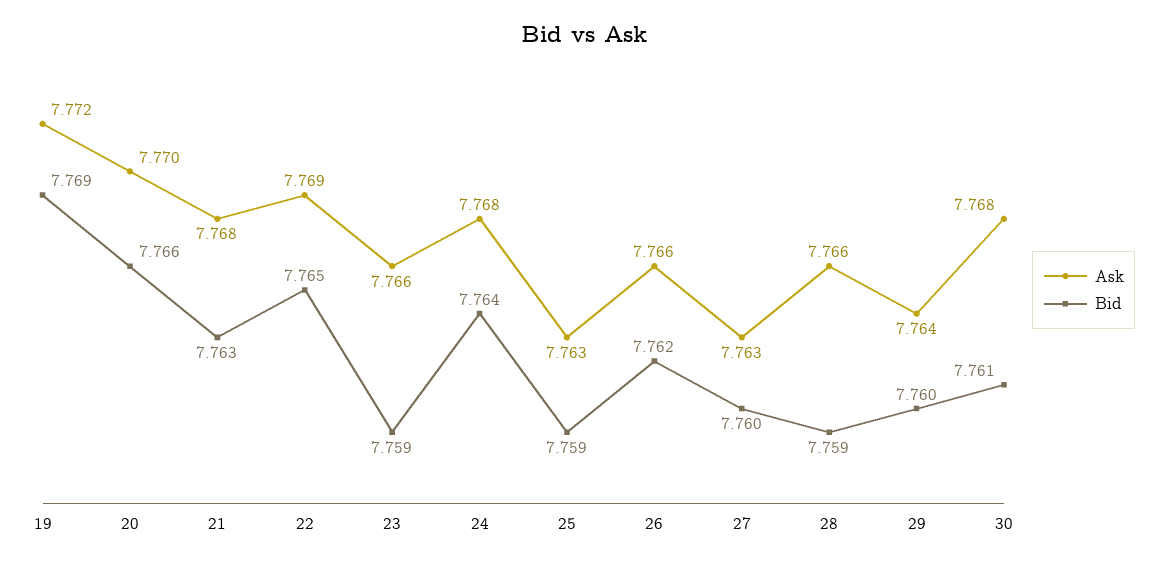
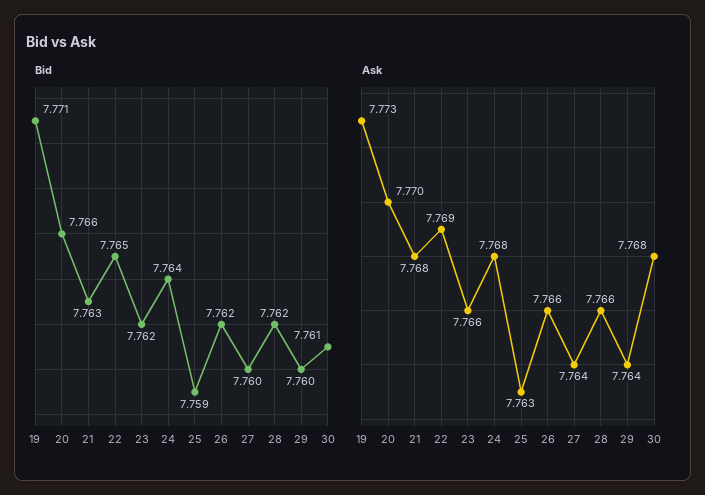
Ask, 19: 7.772 -> 7.773
Bid, 19: 7.769 -> 7.771
Bid, 23: 7.759 -> 7.762
Ask, 27: 7.763 -> 7.764
Bid, 28: 7.759 -> 7.762

